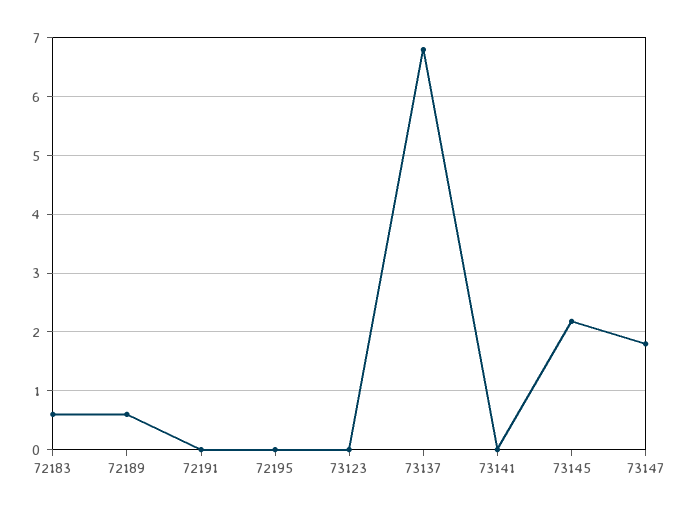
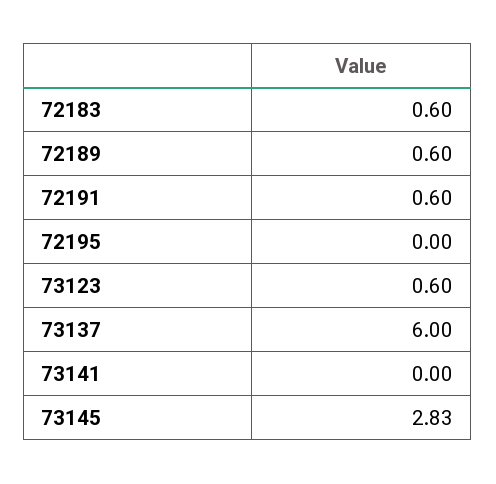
72191: 0 -> 0.6
73123: 0 -> 0.6
73137: 6.8 -> 6
73145: 2.2 -> 2.83
73147: 1.8 -> none

